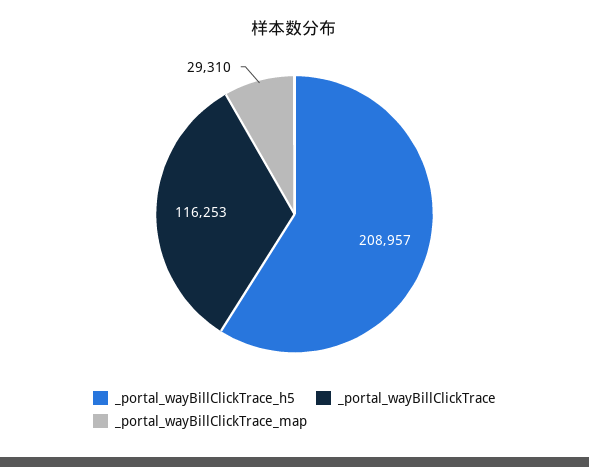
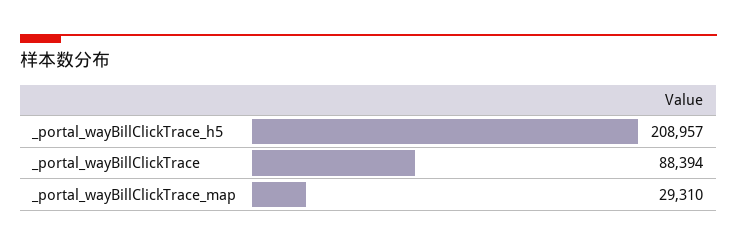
_portal_wayBillClickTrace: 116253 -> 88394

